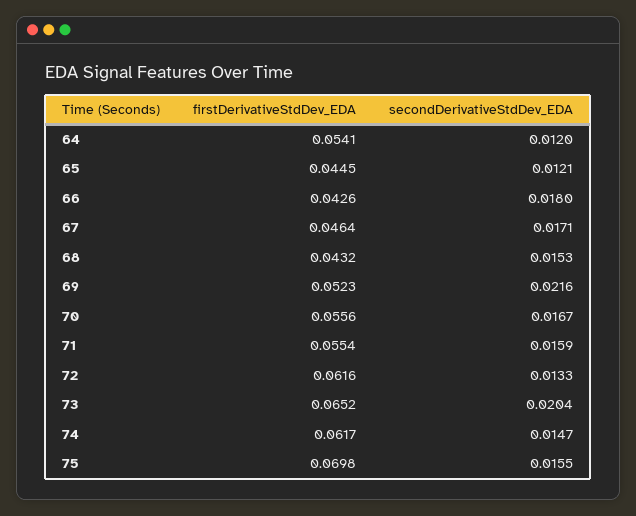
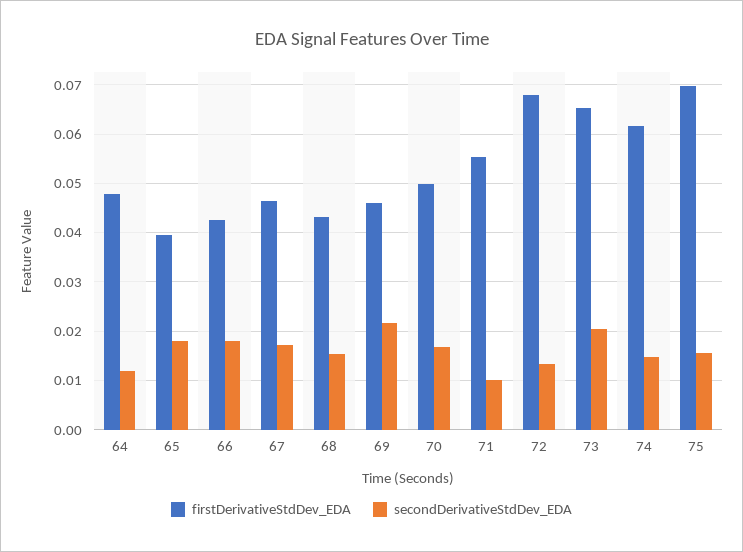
firstDerivativeStdDev_EDA, 64: 0.0541 -> 0.048
firstDerivativeStdDev_EDA, 65: 0.0445 -> 0.04
secondDerivativeStdDev_EDA, 65: 0.0121 -> 0.018
firstDerivativeStdDev_EDA, 69: 0.0523 -> 0.046
firstDerivativeStdDev_EDA, 70: 0.0556 -> 0.05
secondDerivativeStdDev_EDA, 71: 0.0159 -> 0.01
firstDerivativeStdDev_EDA, 72: 0.0616 -> 0.068

